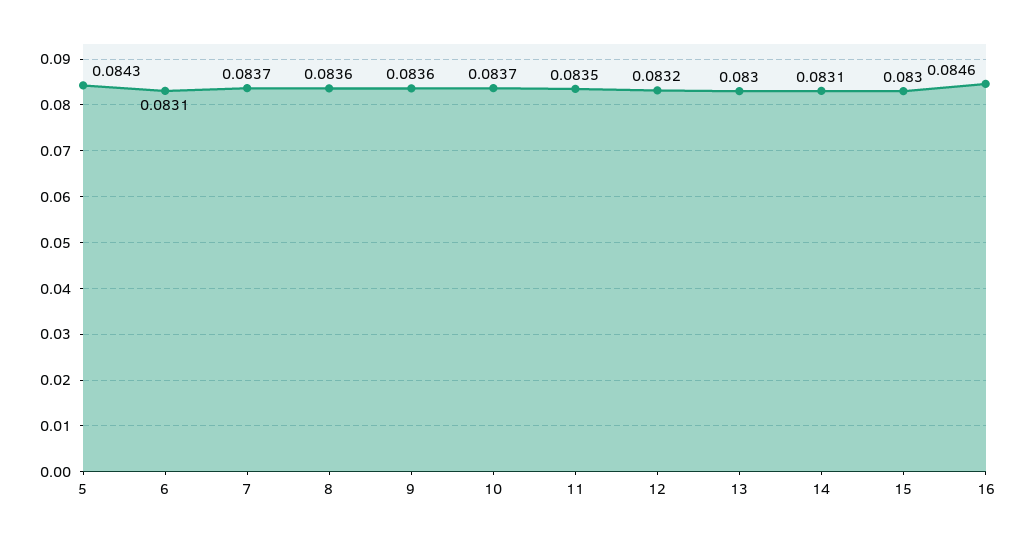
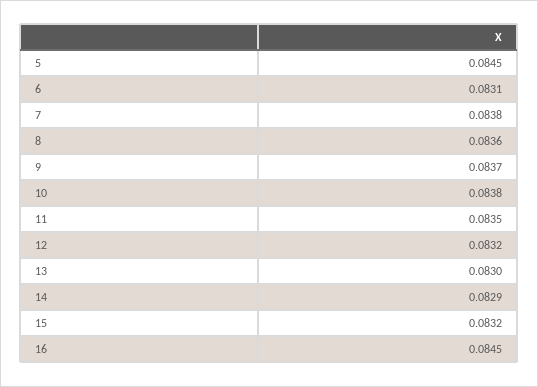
5: 0.0843 -> 0.0845
7: 0.0837 -> 0.0838
9: 0.0836 -> 0.0837
10: 0.0837 -> 0.0838
14: 0.0831 -> 0.0829
15: 0.083 -> 0.0832
16: 0.0846 -> 0.0845

